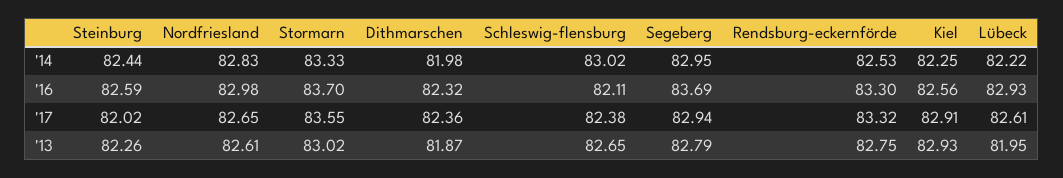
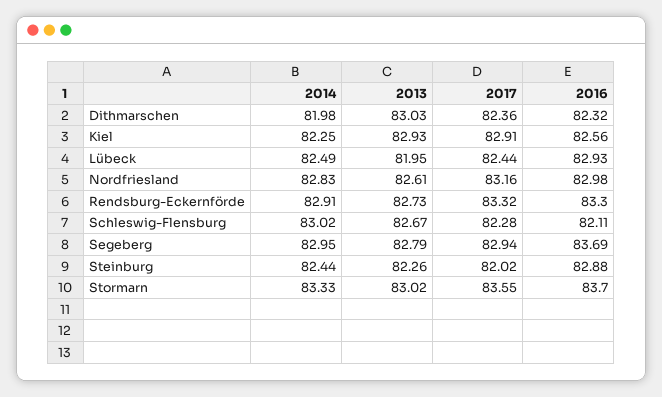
Rendsburg-eckernförde, '14: 82.53 -> 82.91
Lübeck, '14: 82.22 -> 82.49
Steinburg, '16: 82.59 -> 82.88
Nordfriesland, '17: 82.65 -> 83.16
Schleswig-flensburg, '17: 82.38 -> 82.28
Lübeck, '17: 82.61 -> 82.44
Dithmarschen, '13: 81.87 -> 83.03
Schleswig-flensburg, '13: 82.65 -> 82.67
Rendsburg-eckernförde, '13: 82.75 -> 82.73

